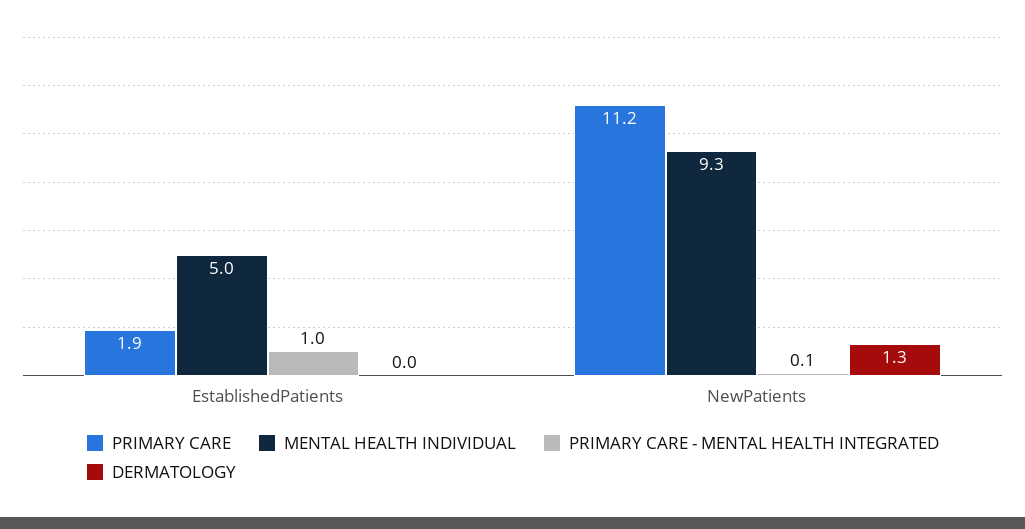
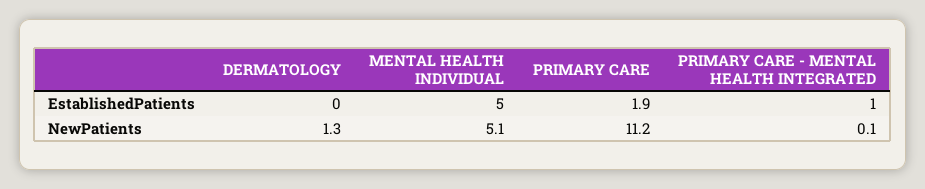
MENTAL HEALTH INDIVIDUAL, NewPatients: 9.3 -> 5.1

